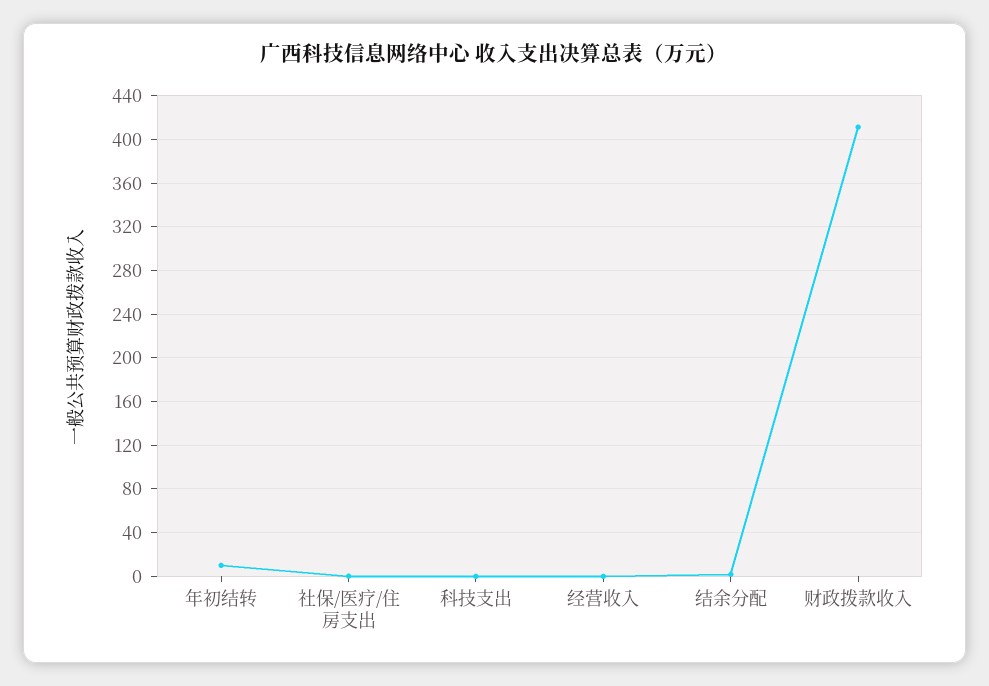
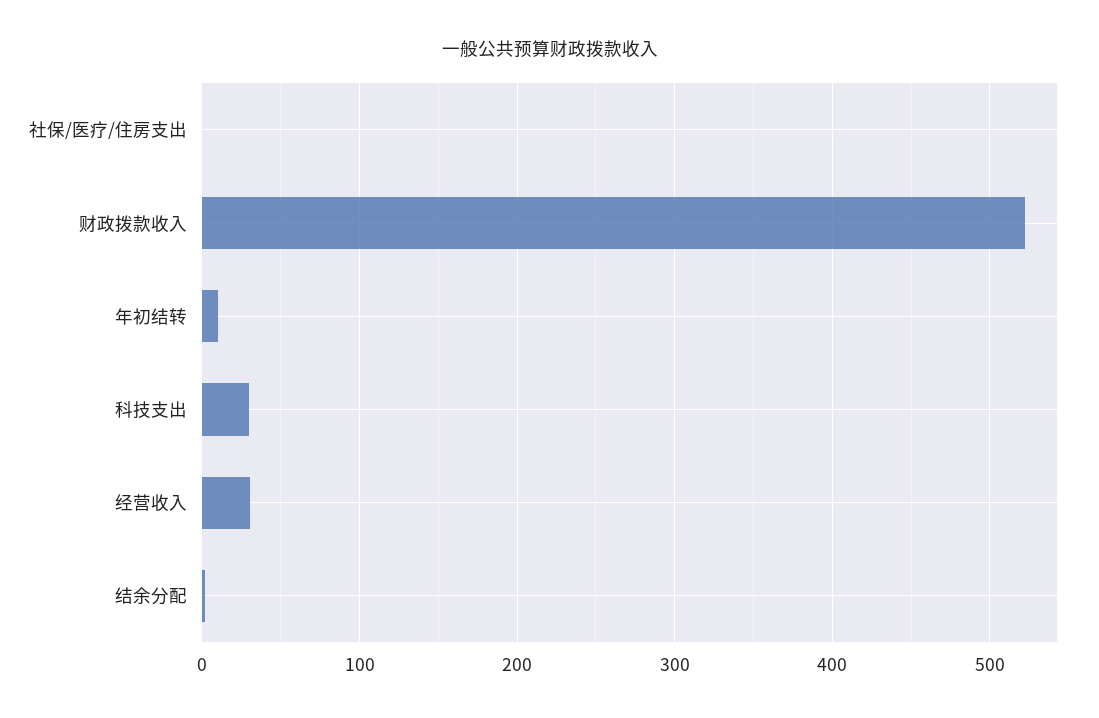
科技支出: 0 -> 30
经营收入: 0 -> 30
财政拨款收入: 410 -> 520

